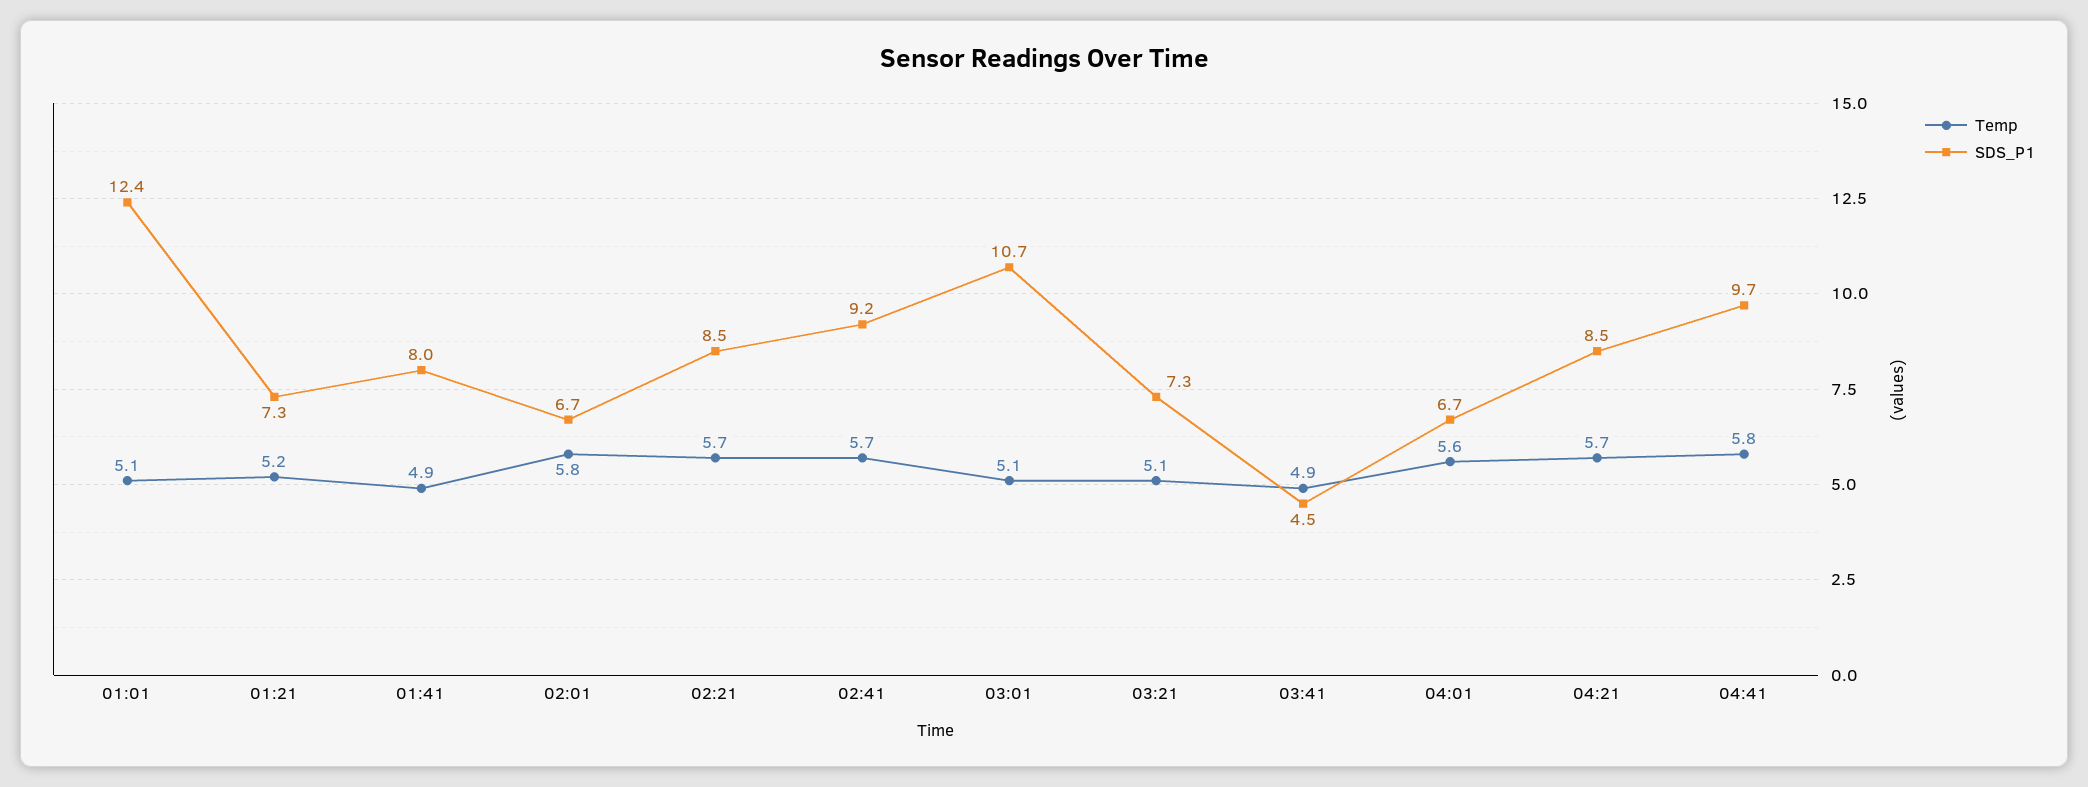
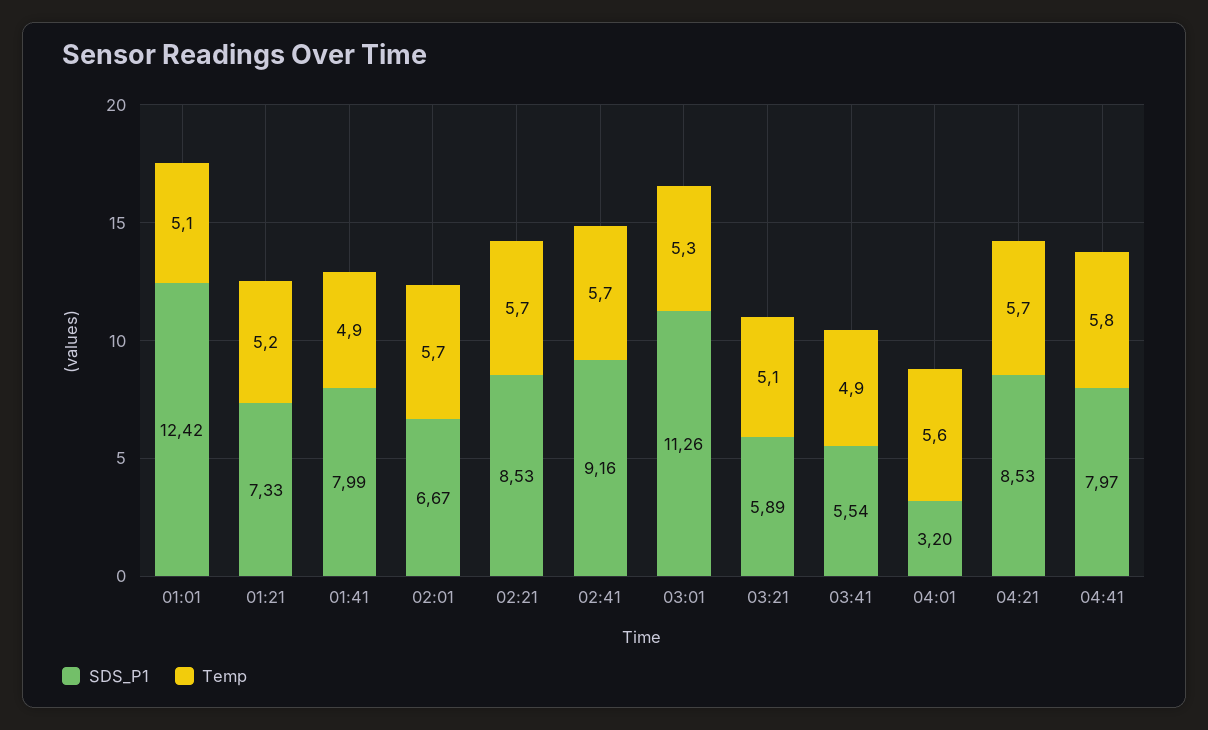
Temp, 02:01: 5.8 -> 5.7
Temp, 03:01: 5.1 -> 5.3
SDS_P1, 03:01: 10.7 -> 11.26
SDS_P1, 03:21: 7.3 -> 5.89
SDS_P1, 03:41: 4.5 -> 5.54
SDS_P1, 04:01: 6.7 -> 3.2
SDS_P1, 04:41: 9.7 -> 7.97

